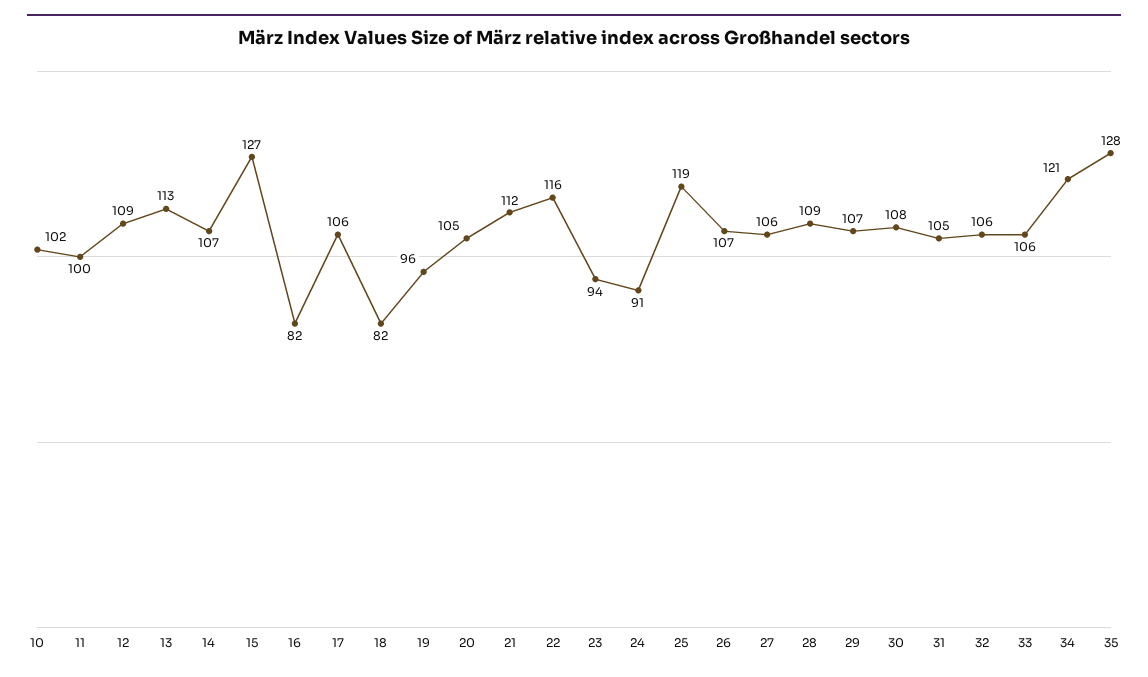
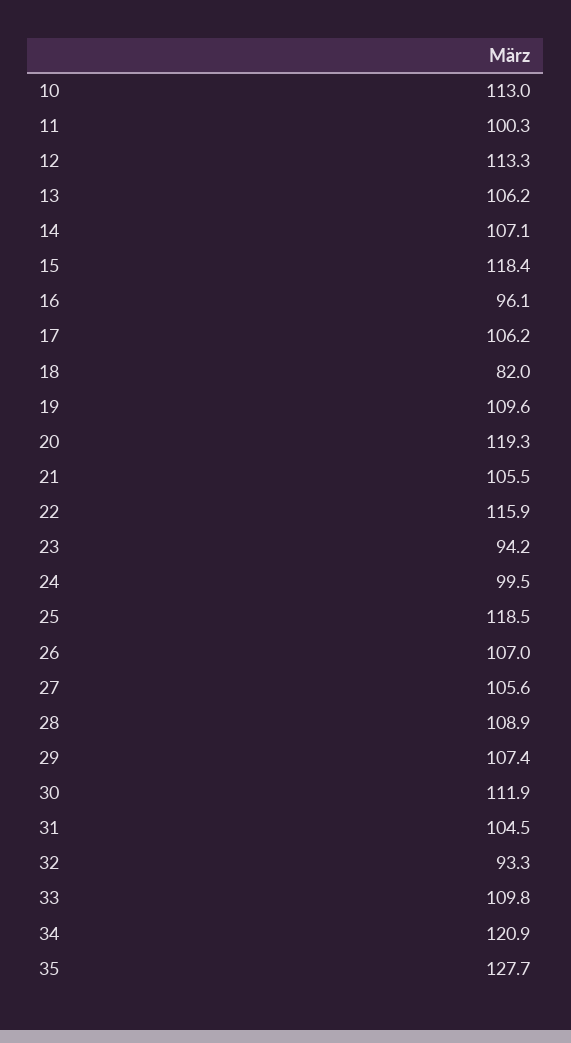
10: 102 -> 113
12: 109 -> 113.3
13: 113 -> 106.2
15: 127 -> 118.4
16: 82 -> 96.1
19: 96 -> 109.6
20: 105 -> 119.3
21: 112 -> 105.5
24: 91 -> 99.5
30: 108 -> 111.9
32: 106 -> 93.3
33: 106 -> 109.8

